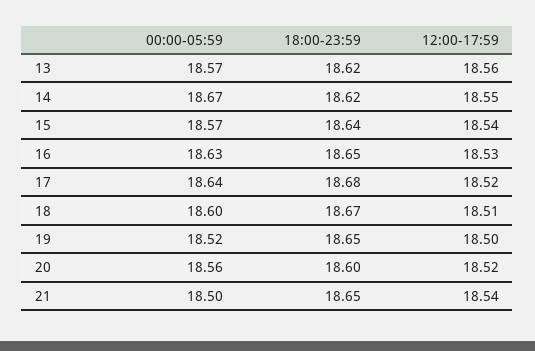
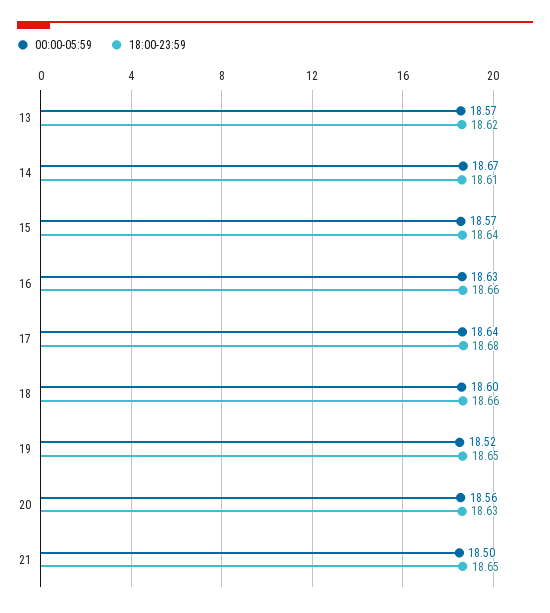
12:00-17:59, 13: 18.56 -> none
18:00-23:59, 14: 18.62 -> 18.61
12:00-17:59, 14: 18.55 -> none
12:00-17:59, 15: 18.54 -> none
18:00-23:59, 16: 18.65 -> 18.66
12:00-17:59, 16: 18.53 -> none
12:00-17:59, 17: 18.52 -> none
18:00-23:59, 18: 18.67 -> 18.66
12:00-17:59, 18: 18.51 -> none
12:00-17:59, 19: 18.5 -> none
18:00-23:59, 20: 18.6 -> 18.63
12:00-17:59, 20: 18.52 -> none
12:00-17:59, 21: 18.54 -> none

